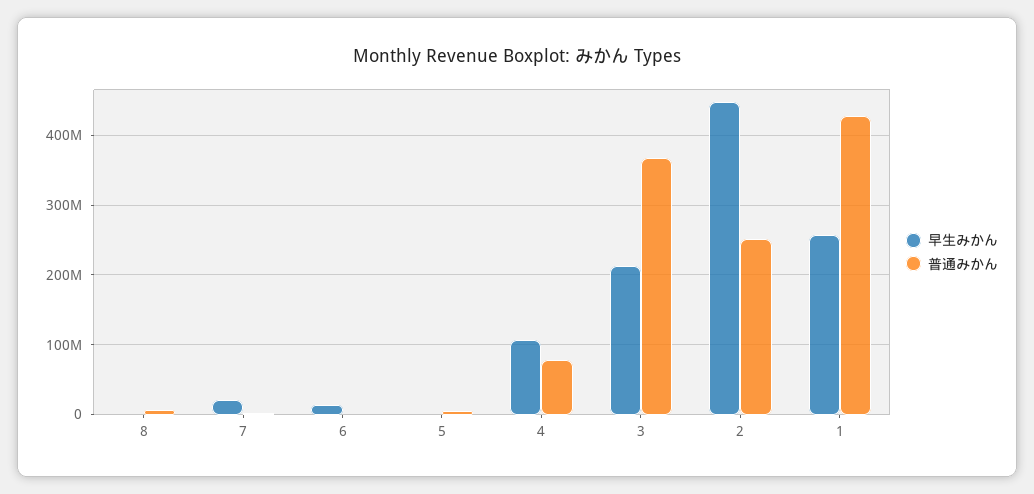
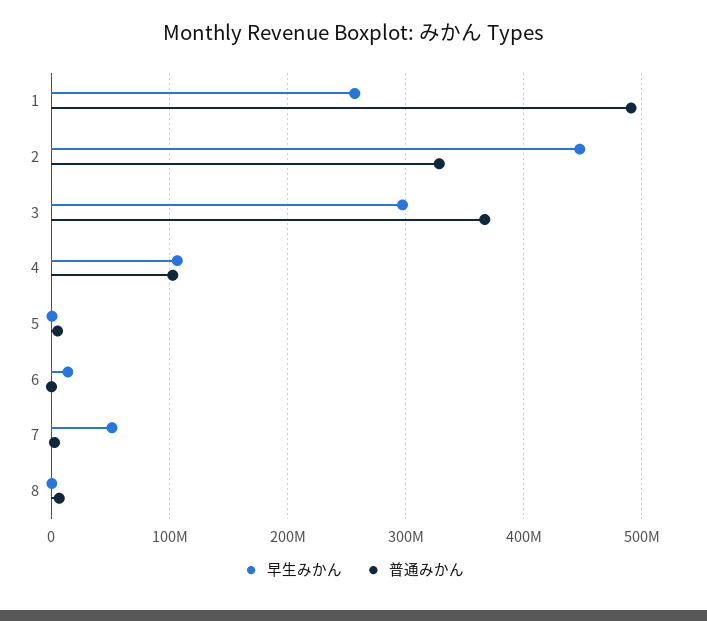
早生みかん, 7: 20000000 -> 50000000
普通みかん, 4: 80000000 -> 100000000
早生みかん, 3: 210000000 -> 300000000
普通みかん, 2: 250000000 -> 330000000
普通みかん, 1: 430000000 -> 490000000

